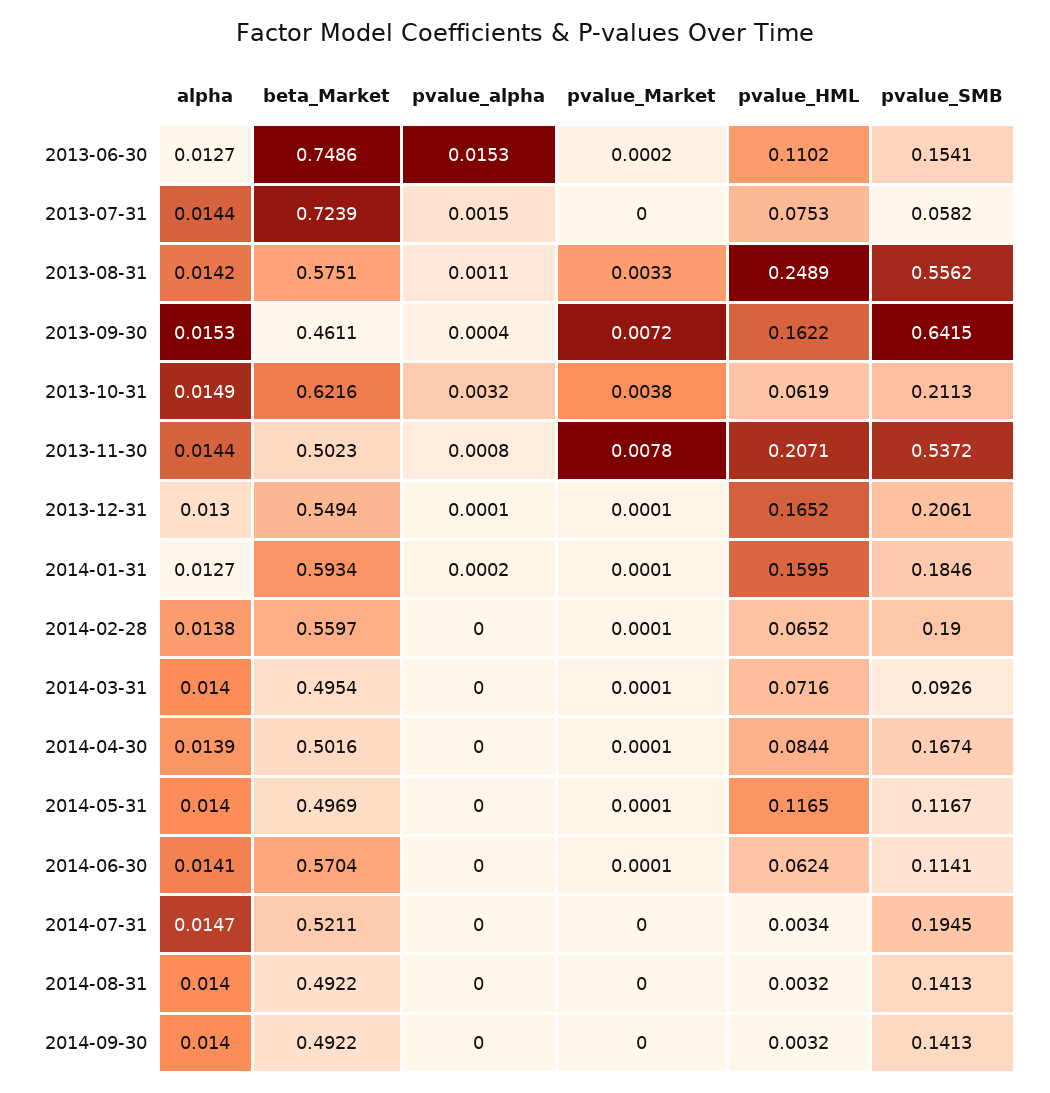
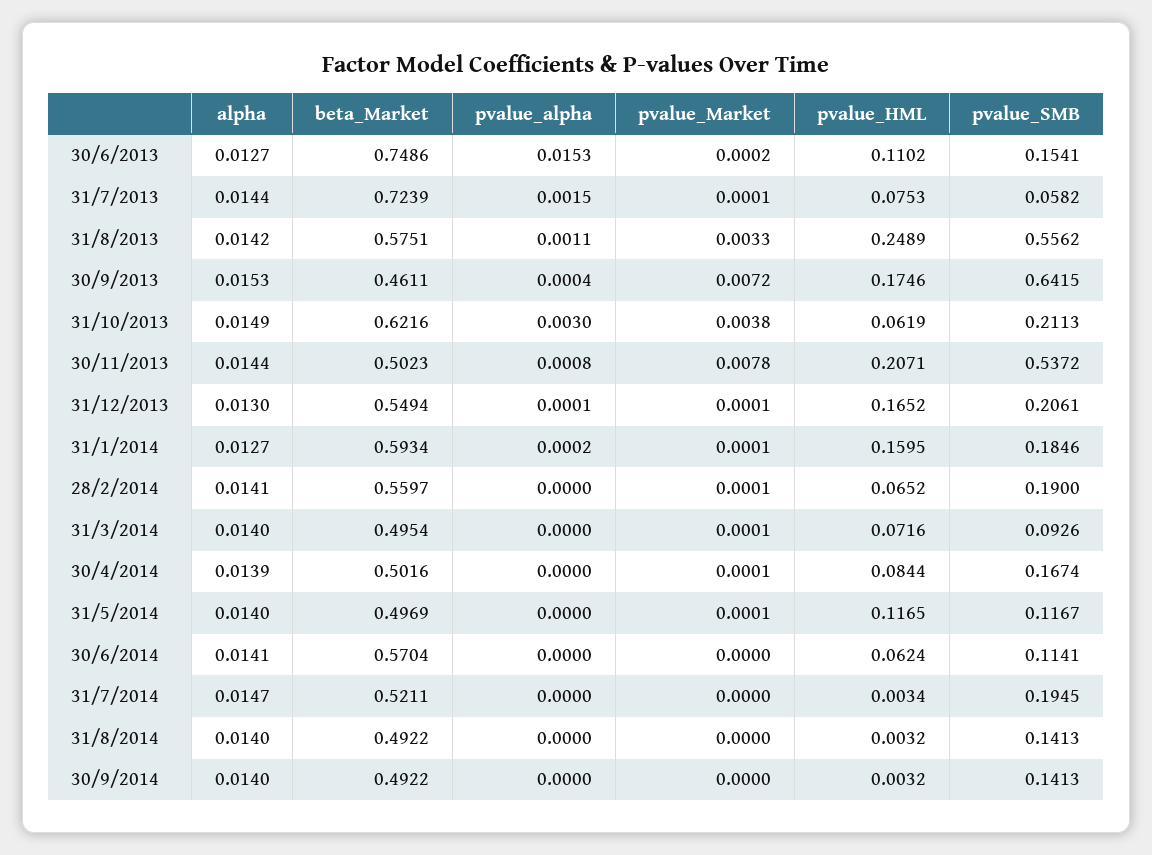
pvalue_Market, 2013-07-31: 0 -> 0.0001
pvalue_HML, 2013-09-30: 0.1622 -> 0.1746
pvalue_alpha, 2013-10-31: 0.0032 -> 0.003
alpha, 2014-02-28: 0.0138 -> 0.0141
pvalue_Market, 2014-06-30: 0.0001 -> 0

